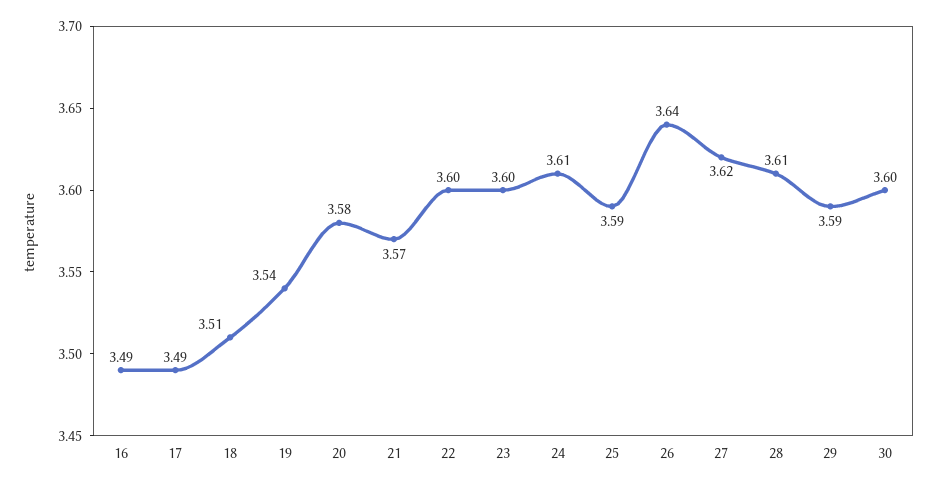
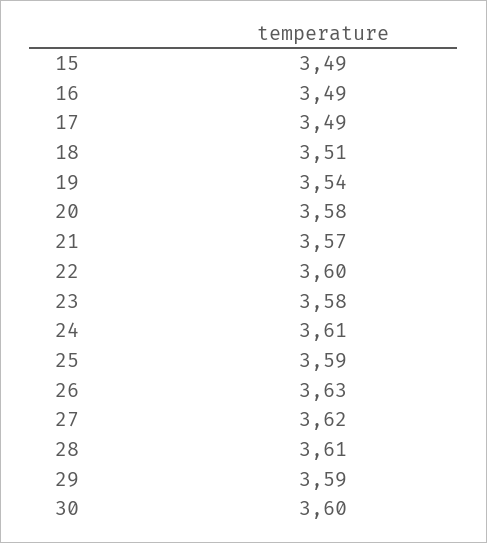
23: 3.6 -> 3.58
26: 3.64 -> 3.63
15: none -> 3.49

